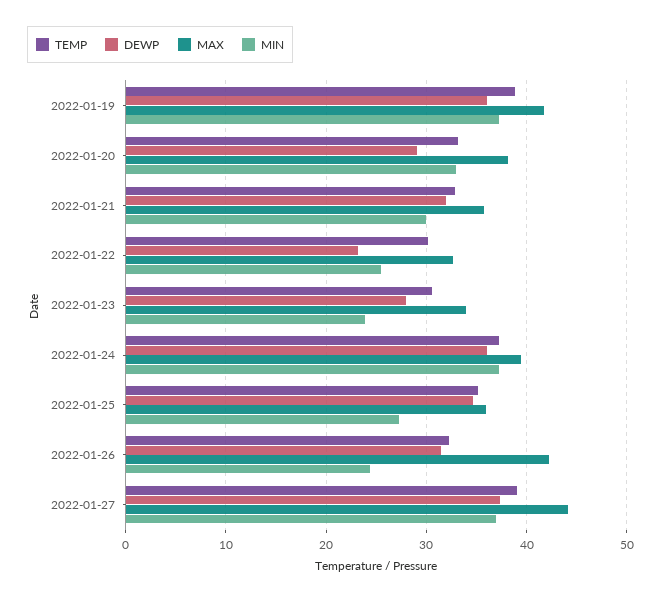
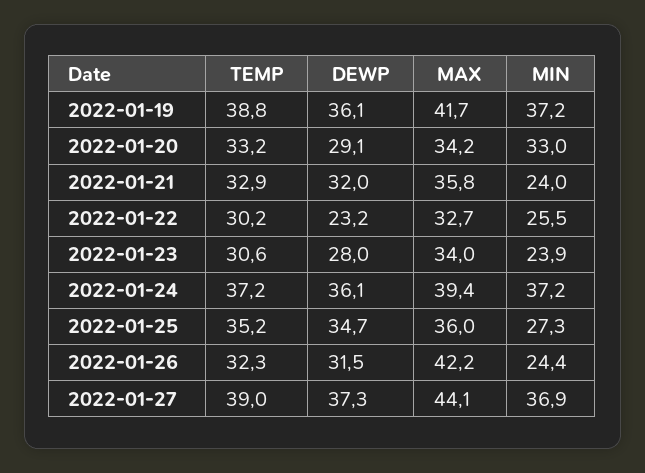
MAX, 2022-01-20: 38 -> 34.2
MIN, 2022-01-21: 30 -> 24

